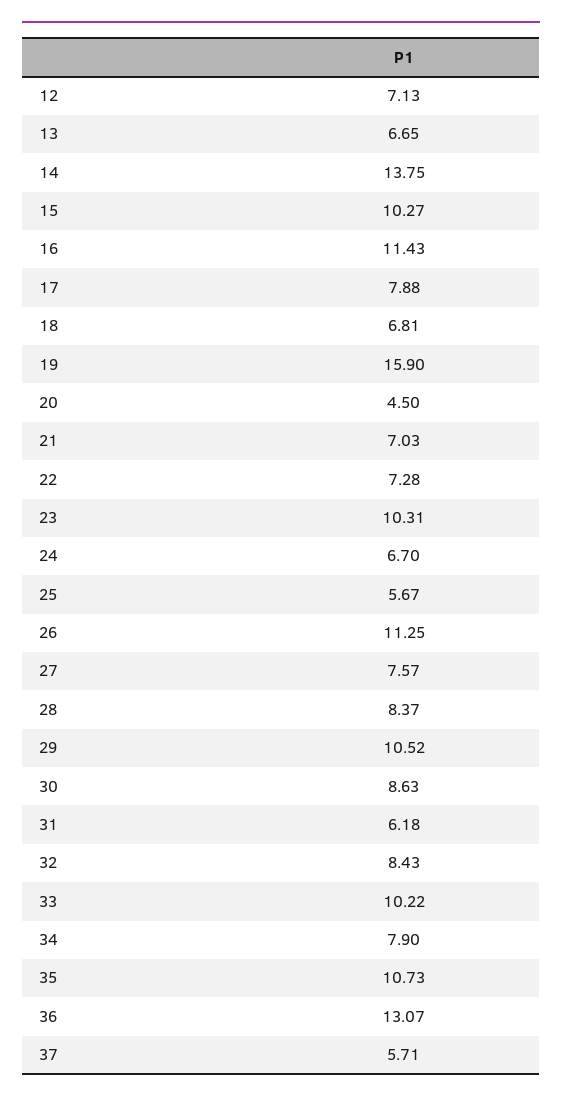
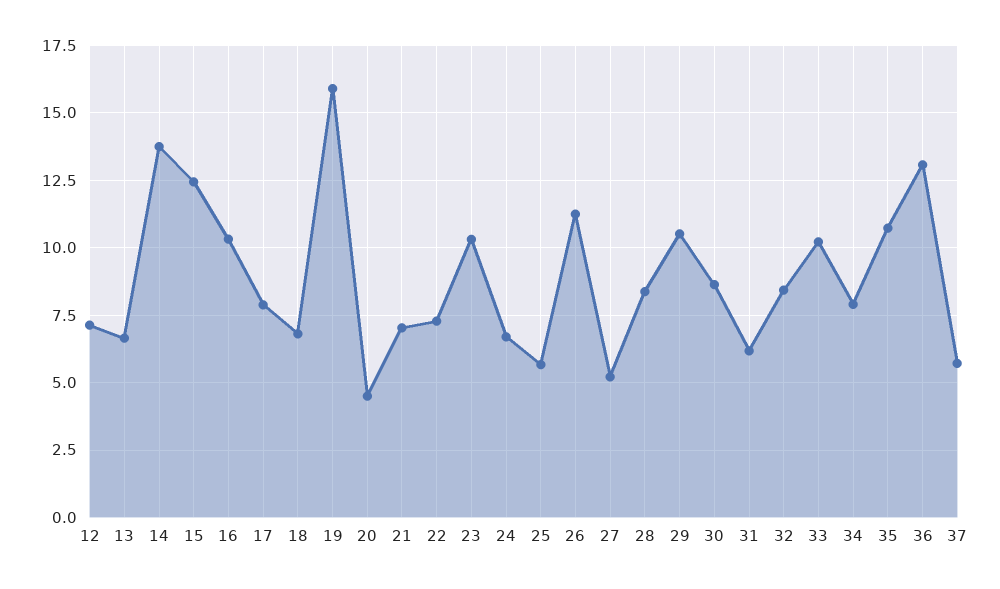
15: 10.27 -> 12.5
16: 11.43 -> 10.25
27: 7.57 -> 5.25

